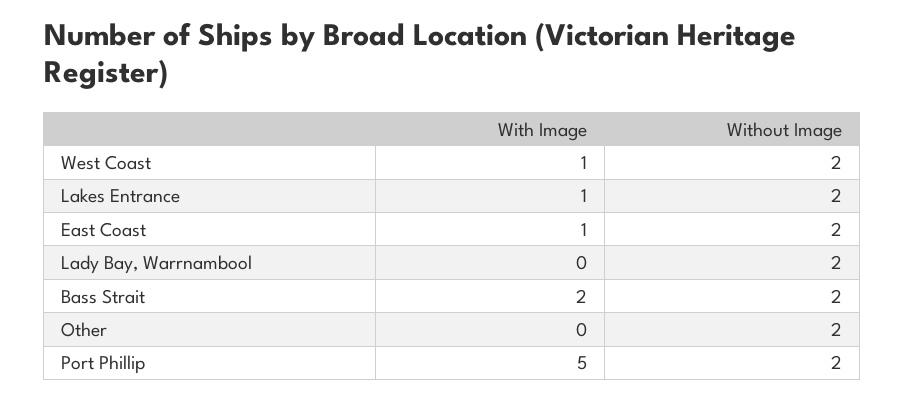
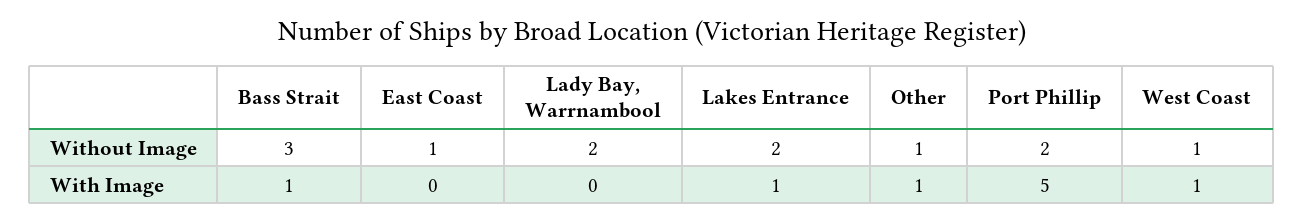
Without Image, West Coast: 2 -> 1
With Image, East Coast: 1 -> 0
Without Image, East Coast: 2 -> 1
With Image, Bass Strait: 2 -> 1
Without Image, Bass Strait: 2 -> 3
With Image, Other: 0 -> 1
Without Image, Other: 2 -> 1

